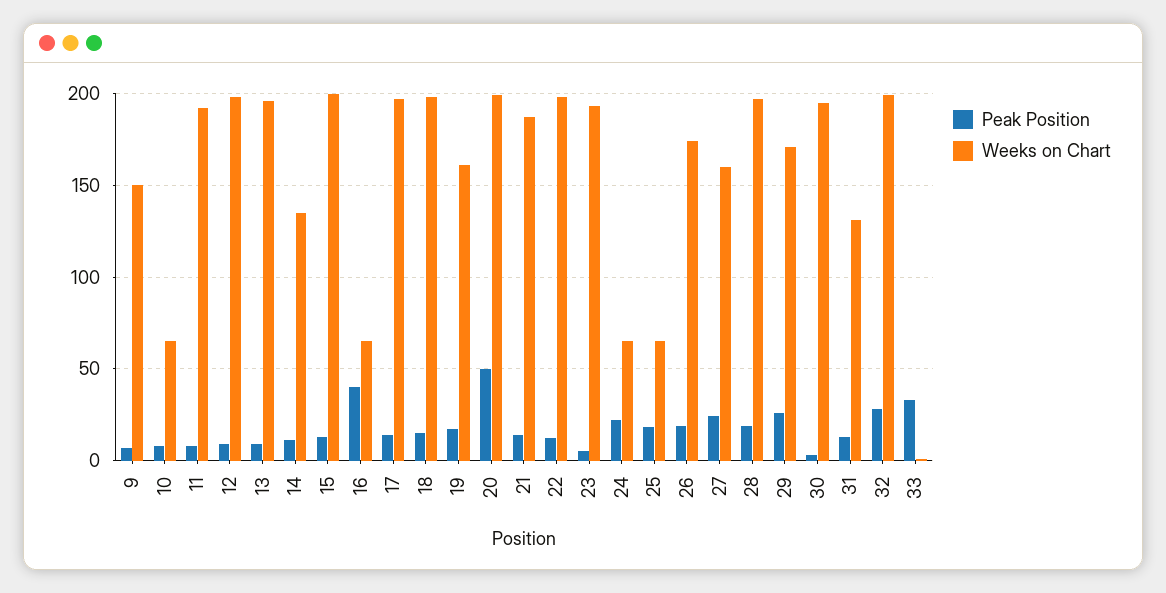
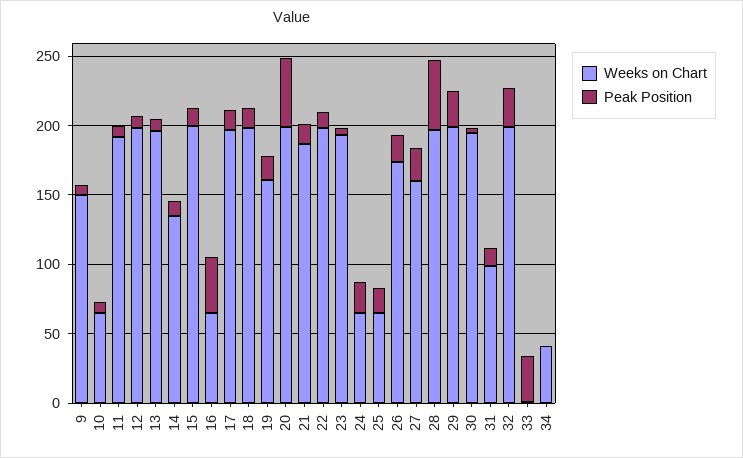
Peak Position, 28: 20 -> 50
Weeks on Chart, 29: 170 -> 200
Weeks on Chart, 31: 130 -> 100
Weeks on Chart, 34: none -> 40
Peak Position, 34: none -> 0

